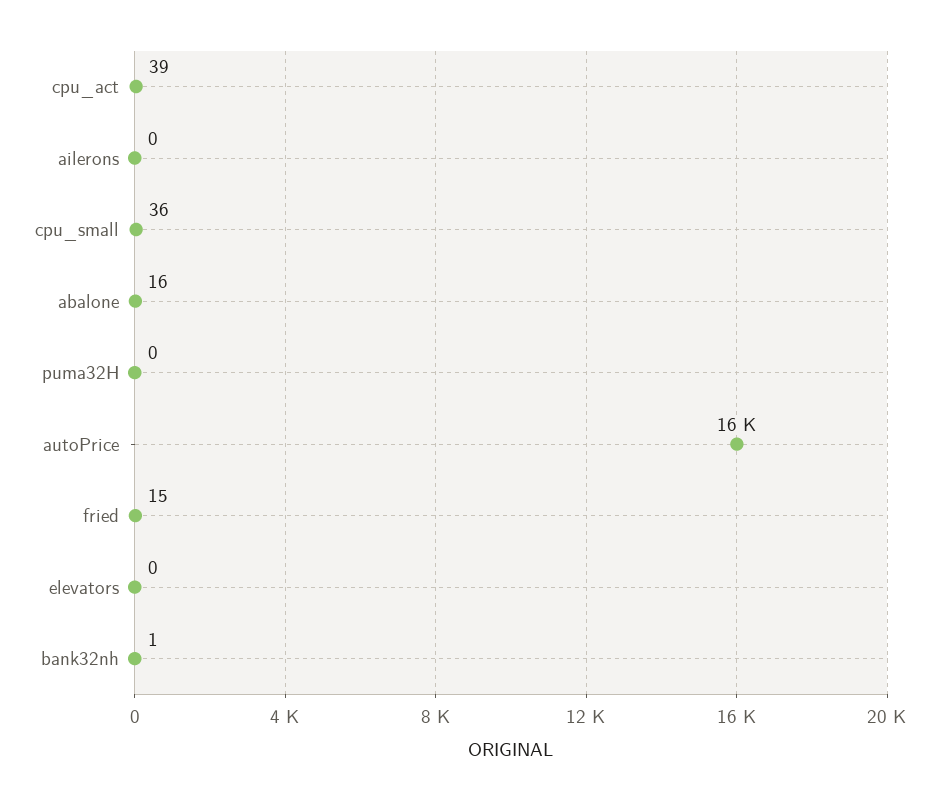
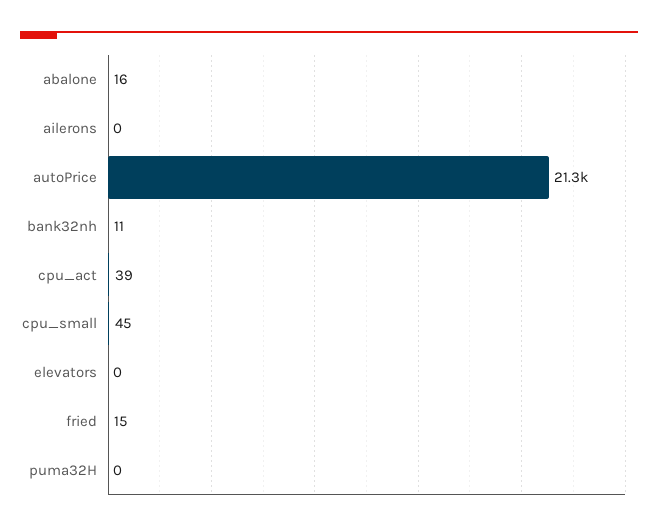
cpu_small: 36 -> 45
autoPrice: 16000 -> 21300
bank32nh: 1 -> 11

